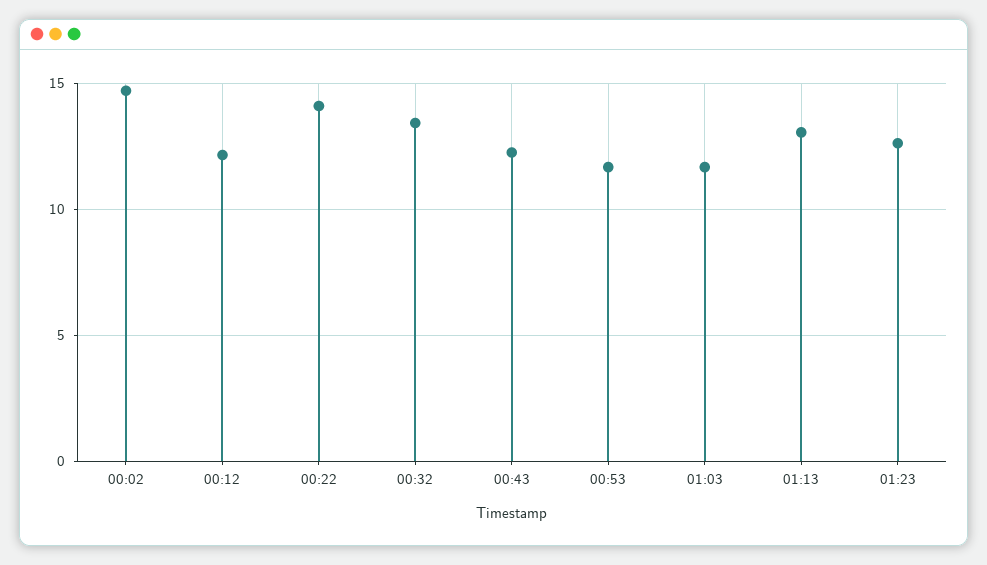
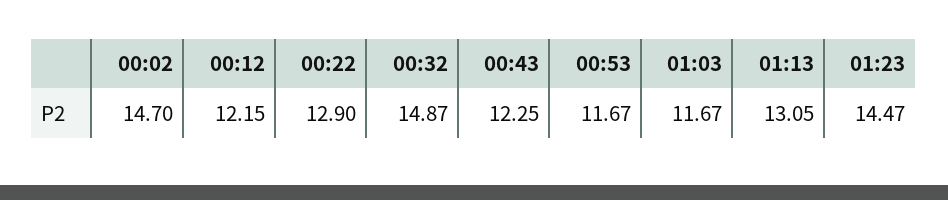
00:22: 14 -> 12.9
00:32: 13.5 -> 14.87
01:23: 12.5 -> 14.47

